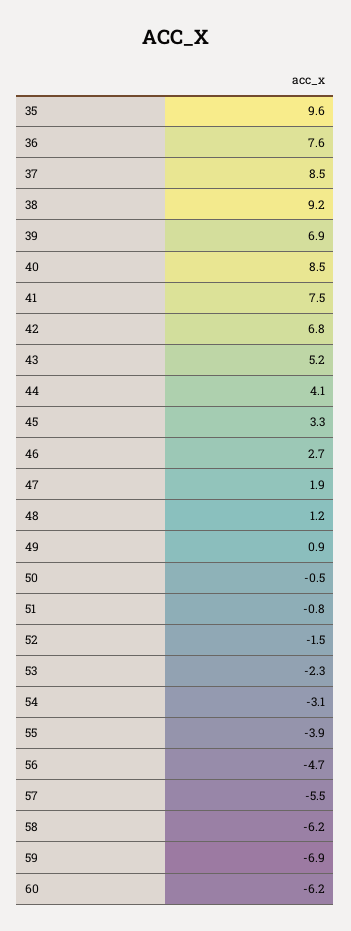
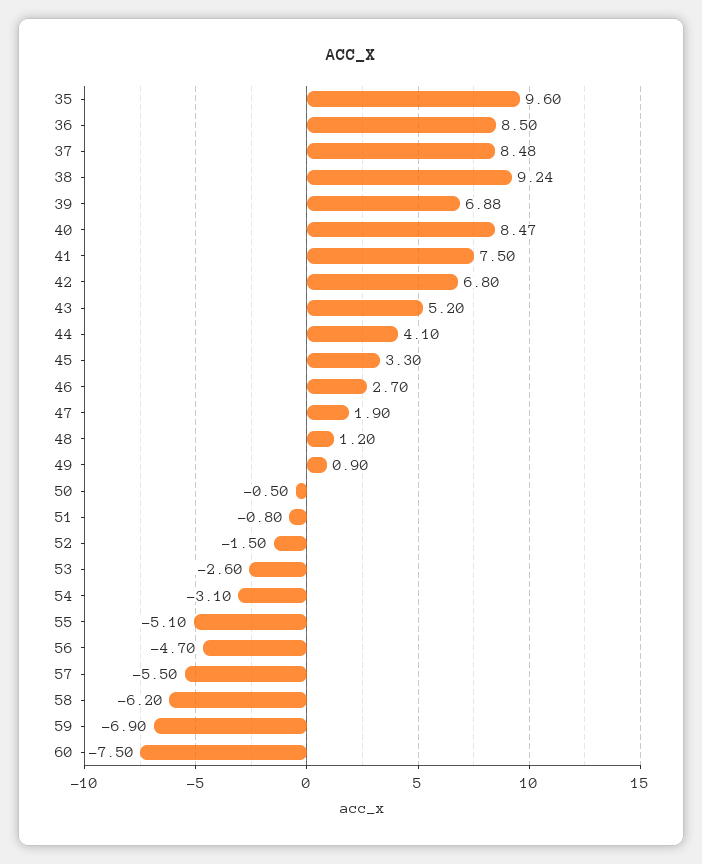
36: 7.6 -> 8.5
53: -2.3 -> -2.6
55: -3.9 -> -5.1
60: -6.2 -> -7.5

